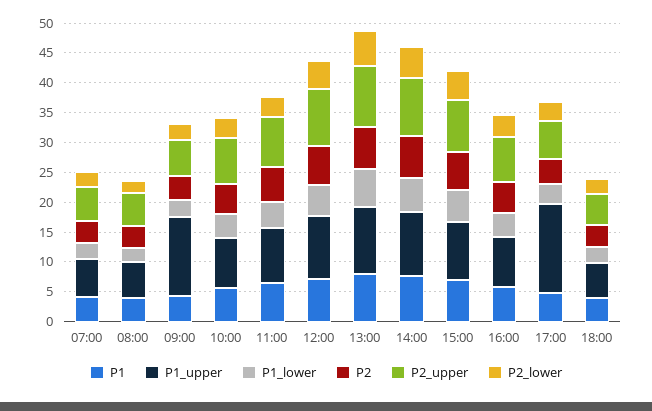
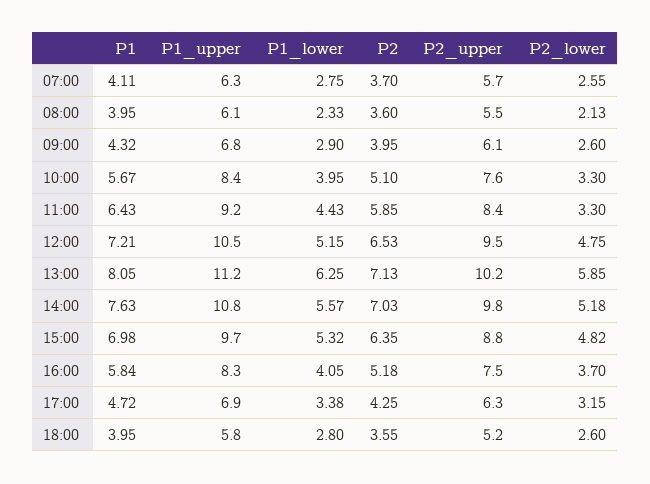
P1_upper, 09:00: 12.5 -> 6.8
P1_upper, 17:00: 15 -> 6.9

